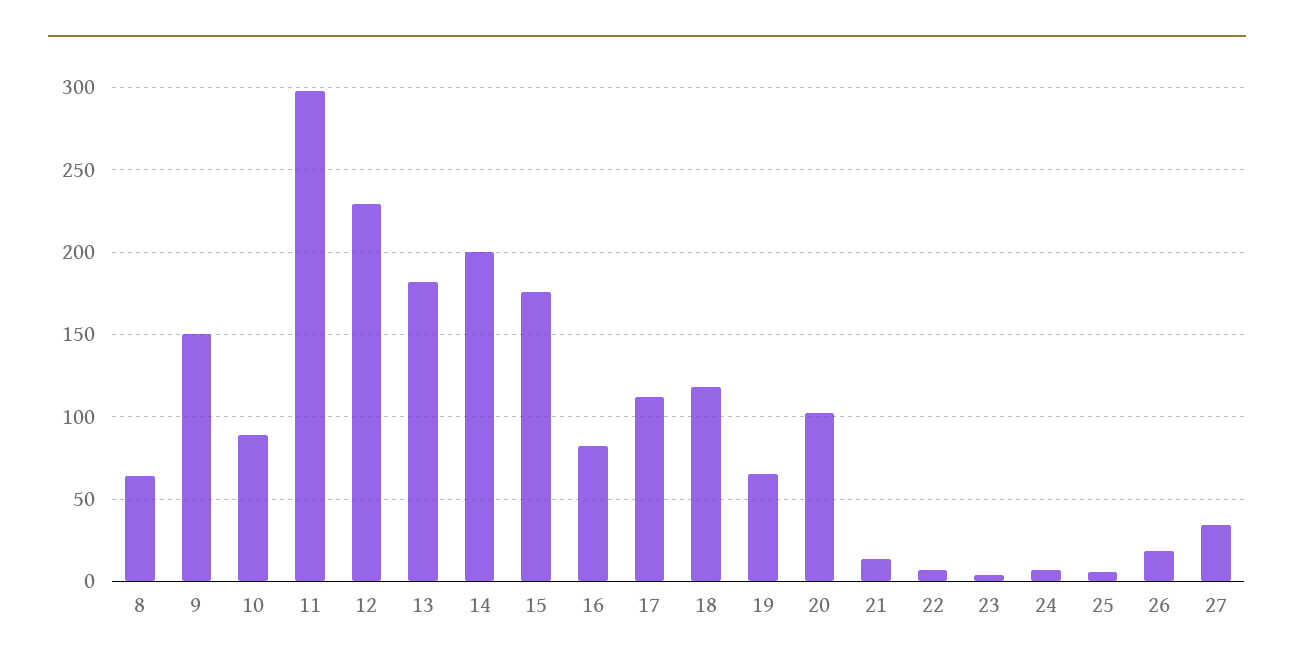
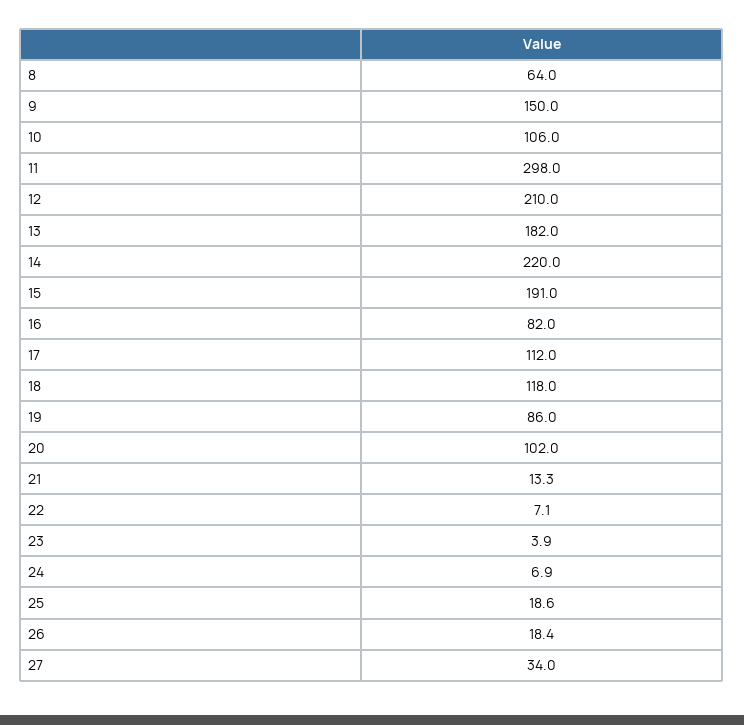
10: 90 -> 106
12: 230 -> 210
14: 200 -> 220
15: 175 -> 191
19: 65 -> 86
25: 5 -> 18.6

